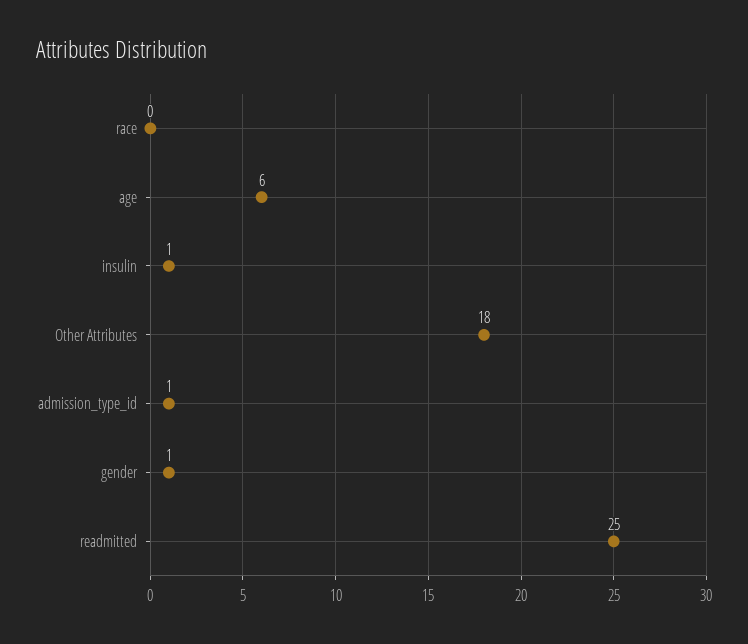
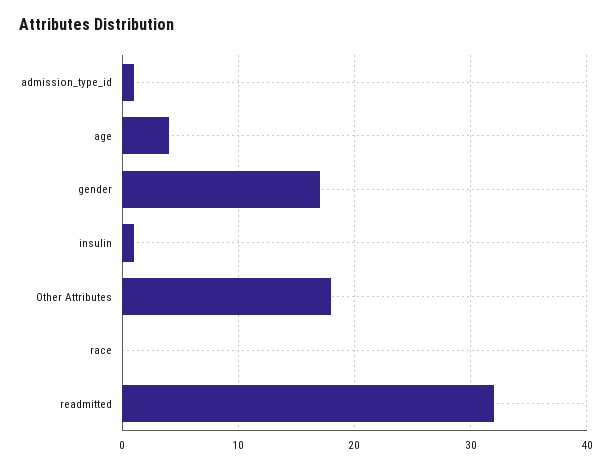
age: 6 -> 4
gender: 1 -> 17
readmitted: 25 -> 32

